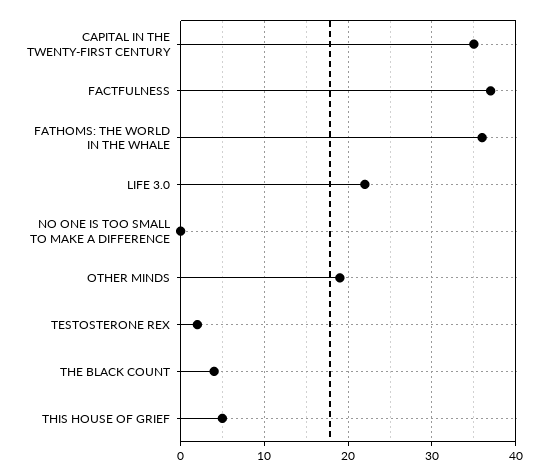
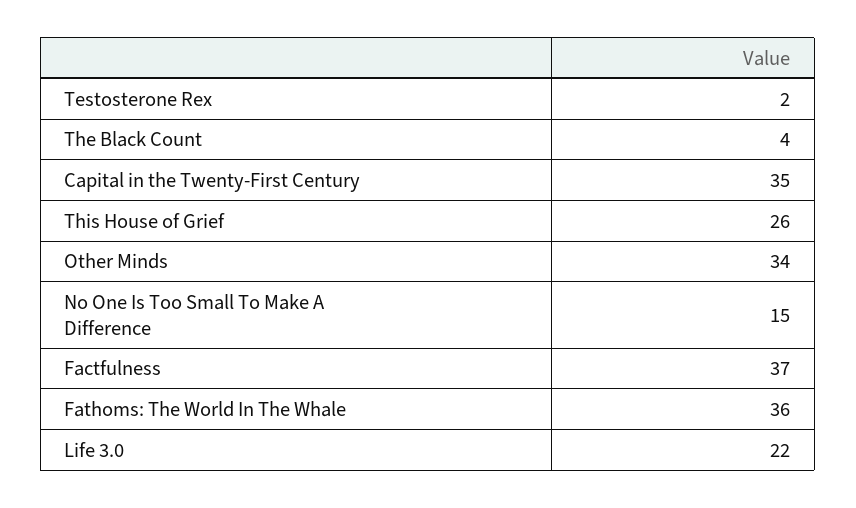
NO ONE IS TOO SMALL TO MAKE A DIFFERENCE: 0 -> 15
OTHER MINDS: 19 -> 34
THIS HOUSE OF GRIEF: 5 -> 26

